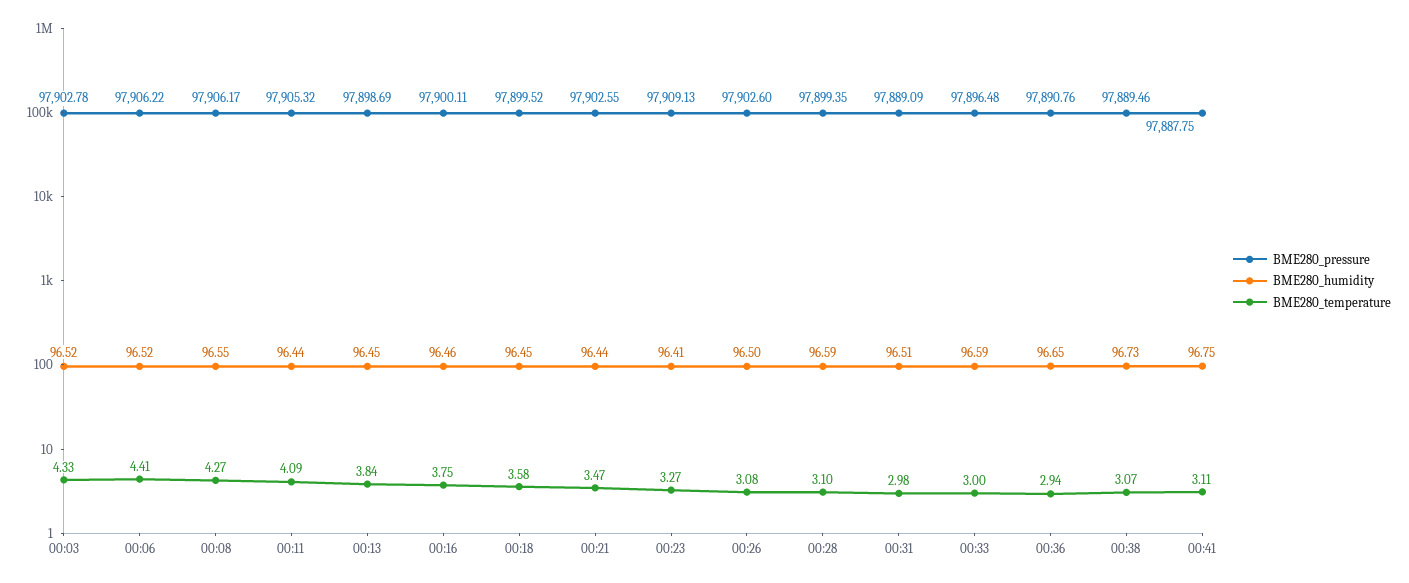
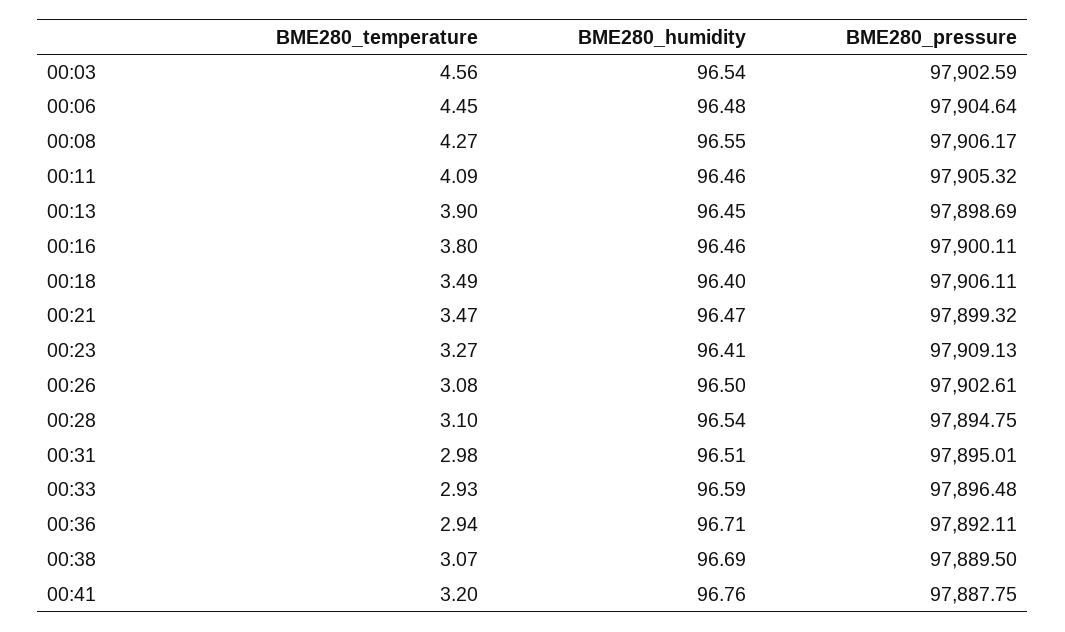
BME280_pressure, 00:03: 97902.78 -> 97902.59
BME280_humidity, 00:03: 96.52 -> 96.54
BME280_temperature, 00:03: 4.33 -> 4.56
BME280_pressure, 00:06: 97906.22 -> 97904.64
BME280_humidity, 00:06: 96.52 -> 96.48
BME280_temperature, 00:06: 4.41 -> 4.45
BME280_humidity, 00:11: 96.44 -> 96.46
BME280_temperature, 00:13: 3.84 -> 3.9
BME280_temperature, 00:16: 3.75 -> 3.8
BME280_pressure, 00:18: 97899.52 -> 97906.11
BME280_humidity, 00:18: 96.45 -> 96.4
BME280_temperature, 00:18: 3.58 -> 3.49
BME280_pressure, 00:21: 97902.55 -> 97899.32
BME280_humidity, 00:21: 96.44 -> 96.47
BME280_pressure, 00:26: 97902.6 -> 97902.61
BME280_pressure, 00:28: 97899.35 -> 97894.75
BME280_humidity, 00:28: 96.59 -> 96.54
BME280_pressure, 00:31: 97889.09 -> 97895.01
BME280_temperature, 00:33: 3 -> 2.93
BME280_pressure, 00:36: 97890.76 -> 97892.11
BME280_humidity, 00:36: 96.65 -> 96.71
BME280_pressure, 00:38: 97889.46 -> 97889.5
BME280_humidity, 00:38: 96.73 -> 96.69
BME280_humidity, 00:41: 96.75 -> 96.76
BME280_temperature, 00:41: 3.11 -> 3.2

